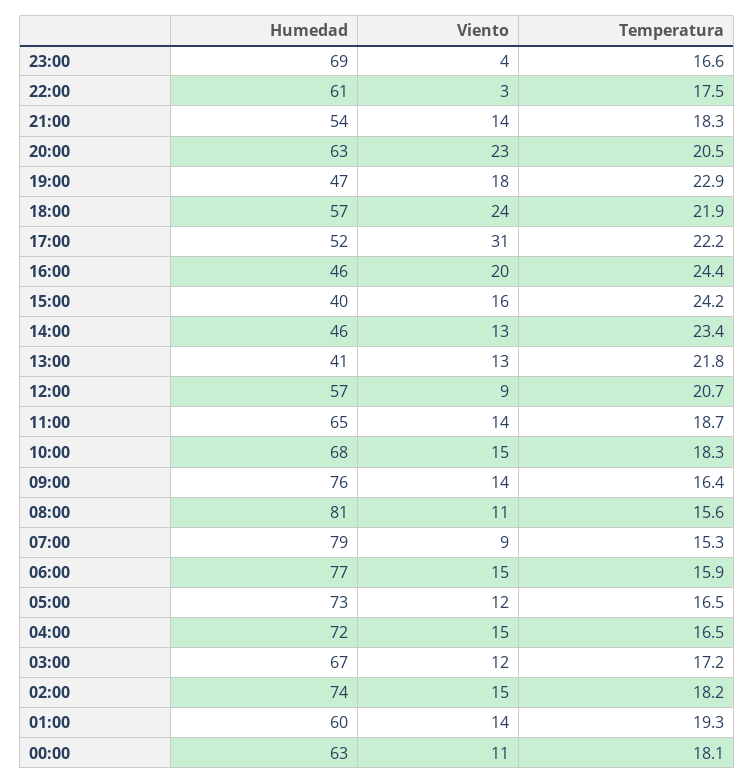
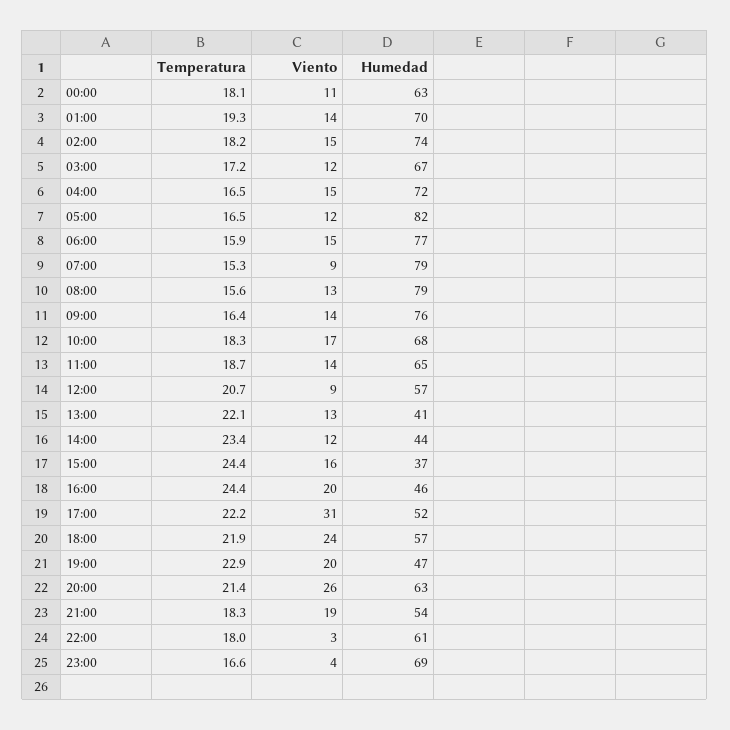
Temperatura, 22:00: 17.5 -> 18
Viento, 21:00: 14 -> 19
Viento, 20:00: 23 -> 26
Temperatura, 20:00: 20.5 -> 21.4
Viento, 19:00: 18 -> 20
Humedad, 15:00: 40 -> 37
Temperatura, 15:00: 24.2 -> 24.4
Humedad, 14:00: 46 -> 44
Viento, 14:00: 13 -> 12
Temperatura, 13:00: 21.8 -> 22.1
Viento, 10:00: 15 -> 17
Humedad, 08:00: 81 -> 79
Viento, 08:00: 11 -> 13
Humedad, 05:00: 73 -> 82
Humedad, 01:00: 60 -> 70

